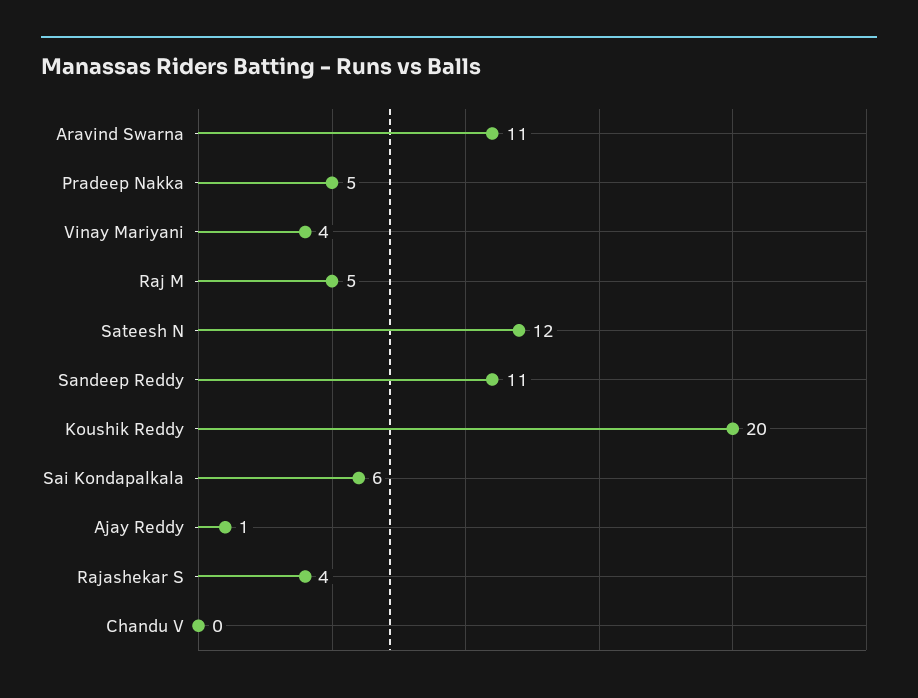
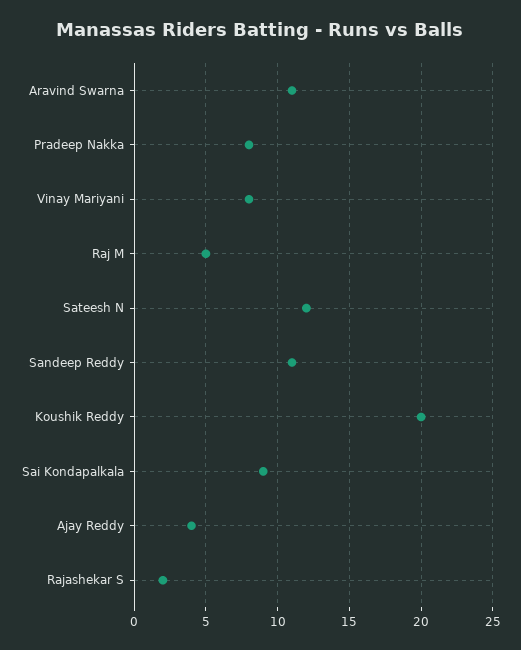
Pradeep Nakka: 5 -> 8
Vinay Mariyani: 4 -> 8
Sai Kondapalkala: 6 -> 9
Ajay Reddy: 1 -> 4
Rajashekar S: 4 -> 2
Chandu V: 0 -> none

